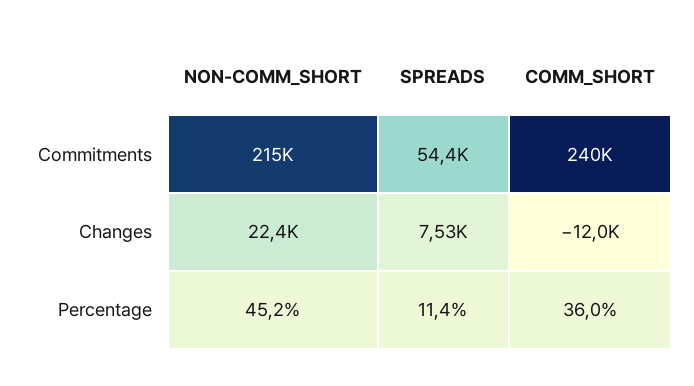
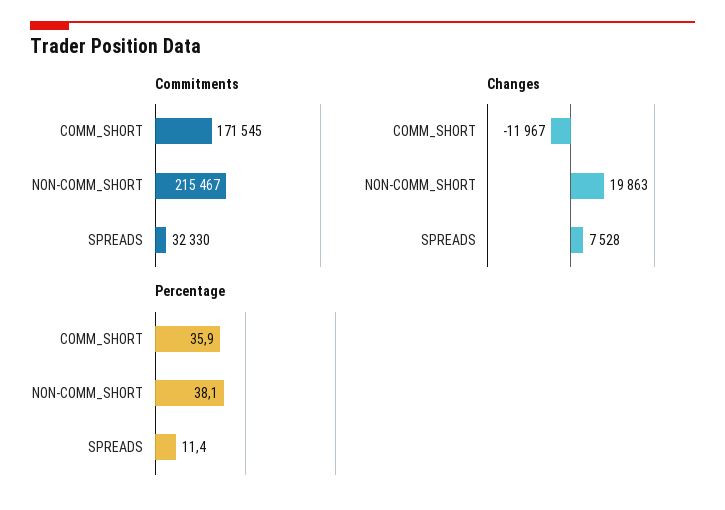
Commitments, SPREADS: 54400 -> 32330
Commitments, COMM_SHORT: 240000 -> 171545
Changes, NON-COMM_SHORT: 22400 -> 19863
Percentage, NON-COMM_SHORT: 45.2 -> 38.1
Percentage, COMM_SHORT: 36 -> 35.9

